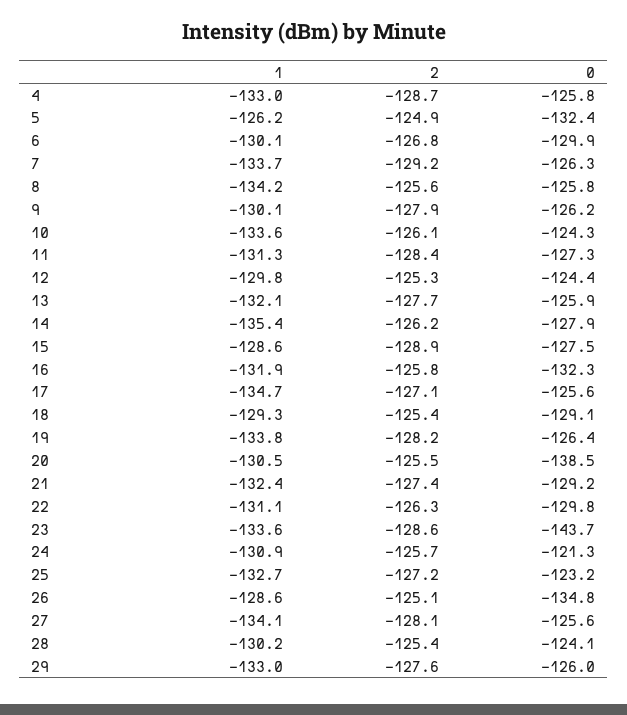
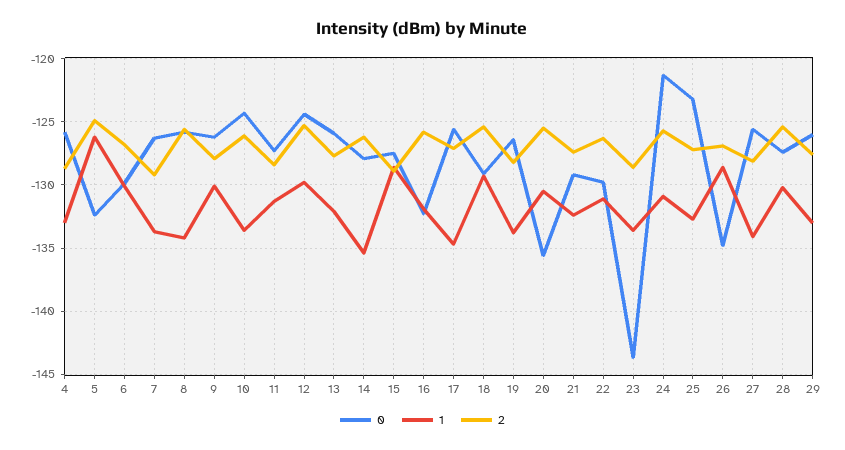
0, 20: -138.5 -> -135.5
2, 26: -125.1 -> -127
0, 28: -124.1 -> -127.5

